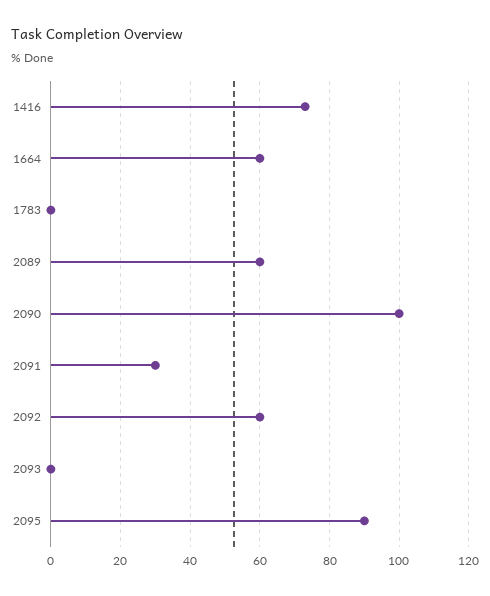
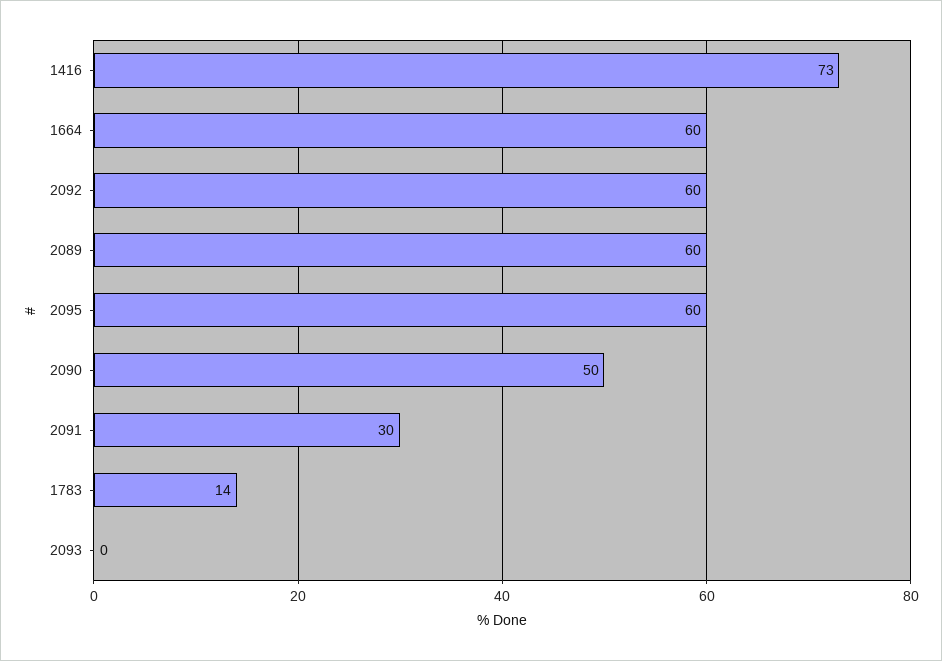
1783: 0 -> 14
2090: 100 -> 50
2095: 90 -> 60

